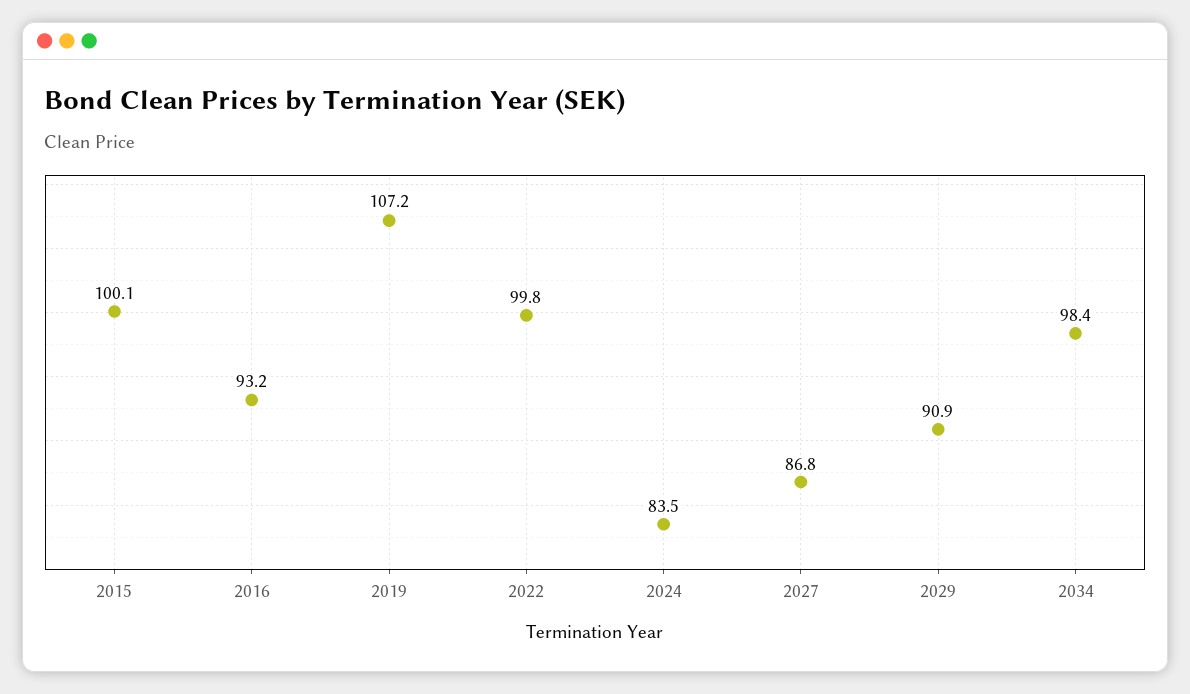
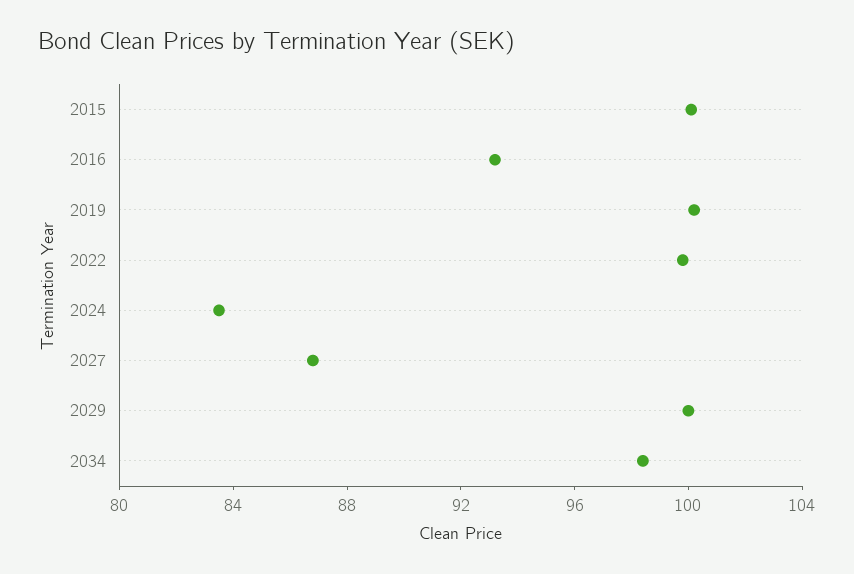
2019: 107.2 -> 100
2029: 90.9 -> 100

